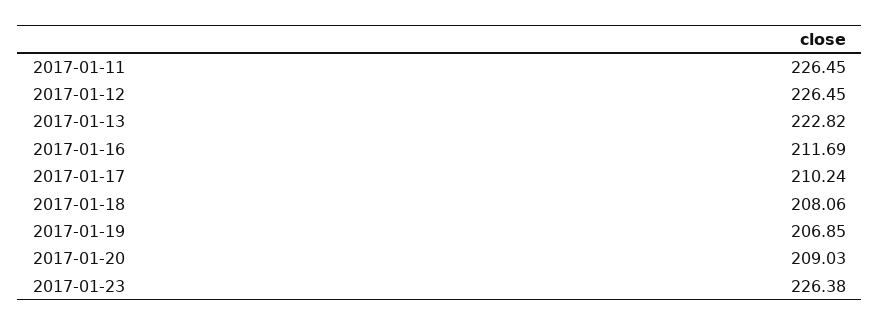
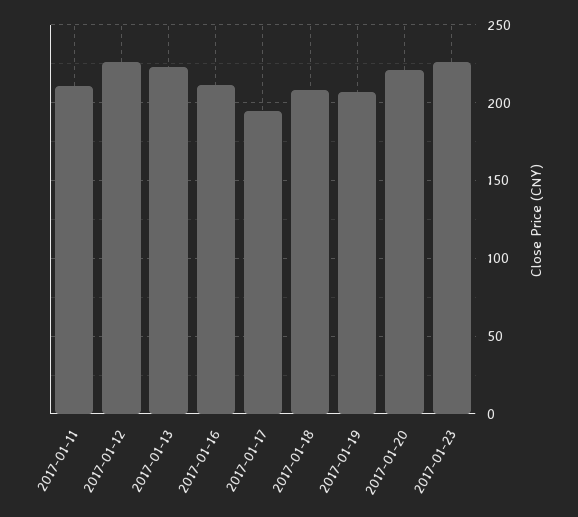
2017-01-11: 226.45 -> 210
2017-01-17: 210.24 -> 195
2017-01-20: 209.03 -> 220

